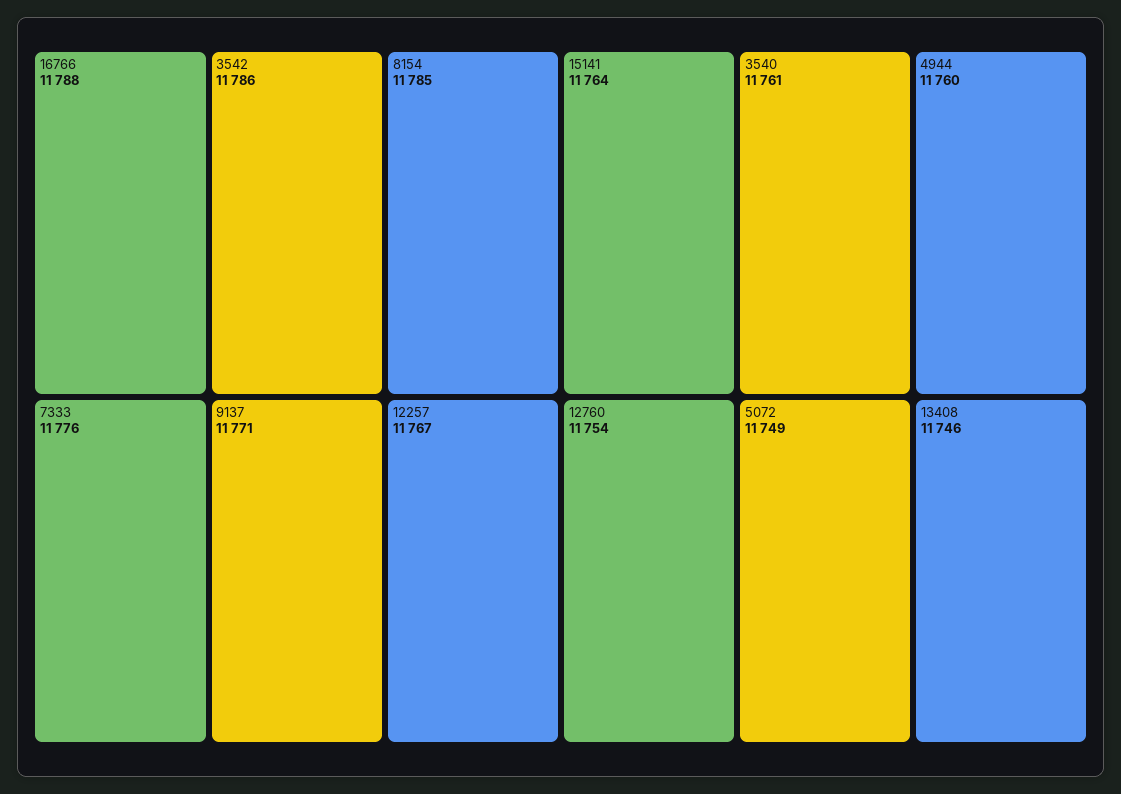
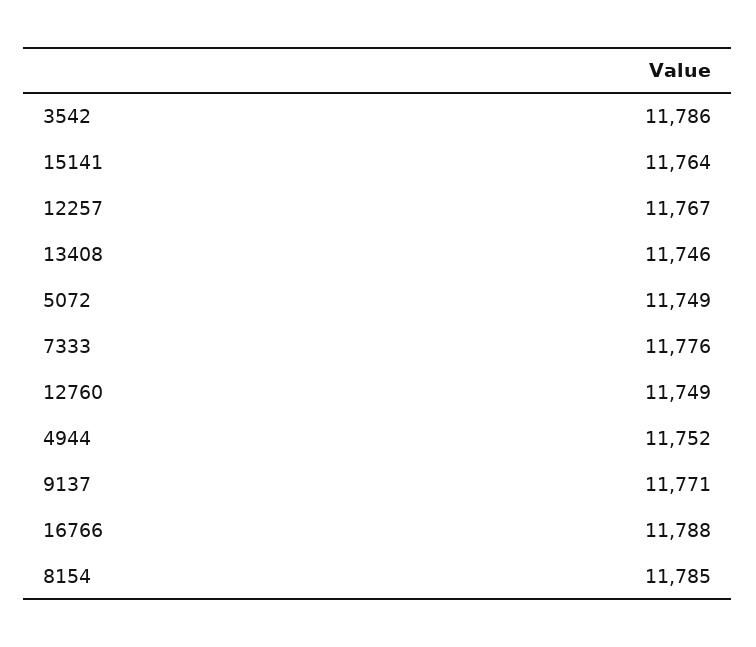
3540: 11761 -> none
4944: 11760 -> 11752
12760: 11754 -> 11749

